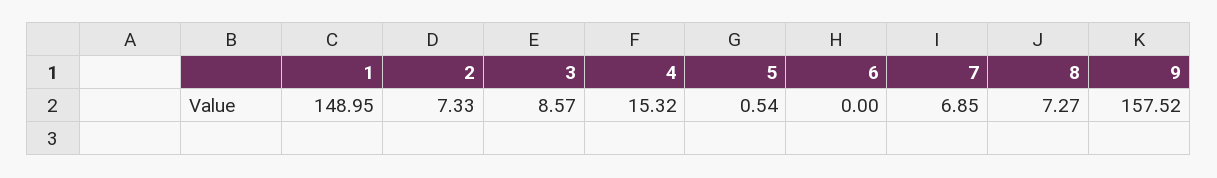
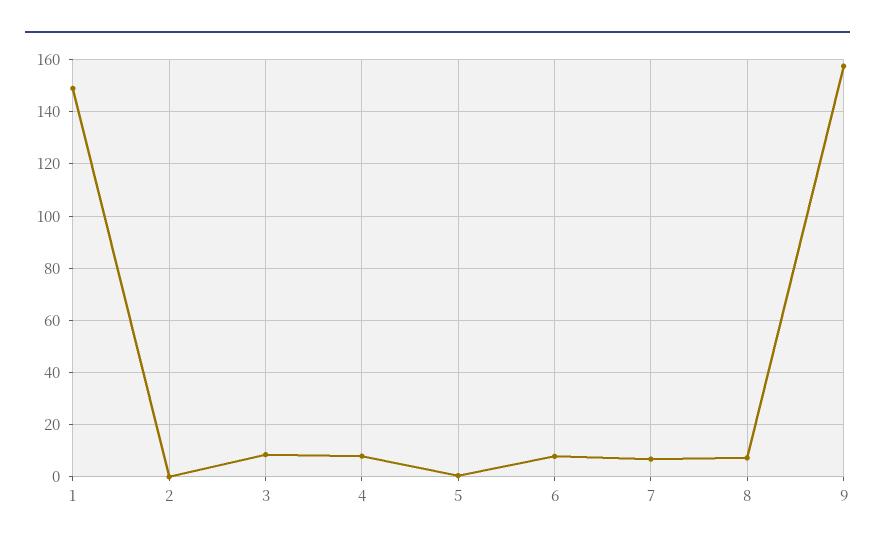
2: 7.33 -> 0
4: 15.32 -> 7.5
6: 0 -> 7.5

